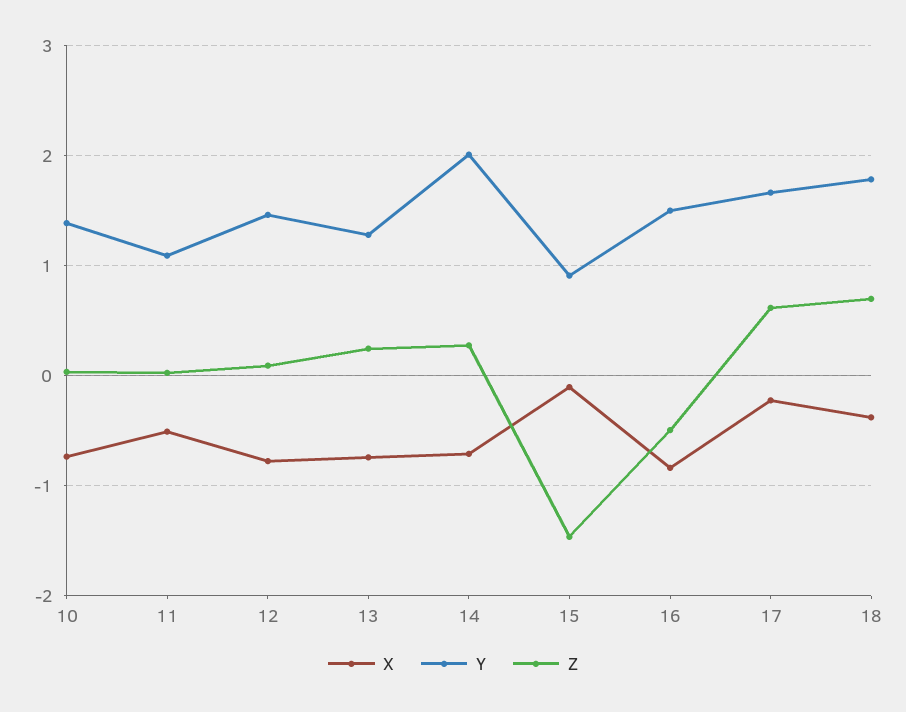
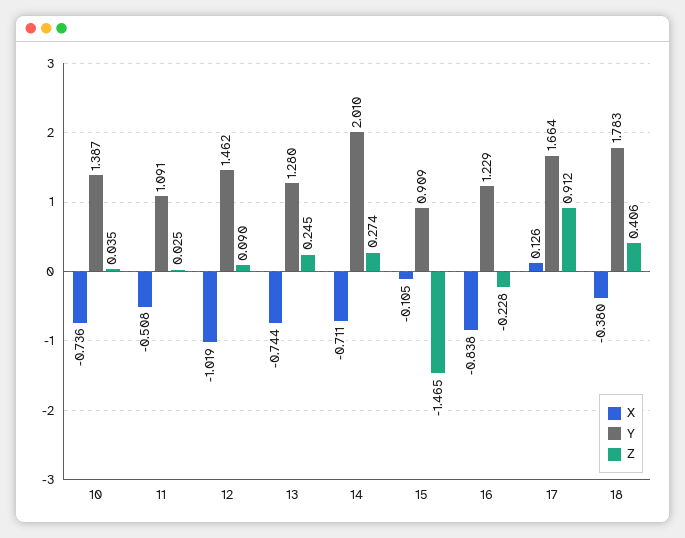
X, 12: -0.8 -> -1.019
Y, 16: 1.5 -> 1.229
Z, 16: -0.5 -> -0.228
X, 17: -0.2 -> 0.126
Z, 17: 0.6 -> 0.912
Z, 18: 0.7 -> 0.406

